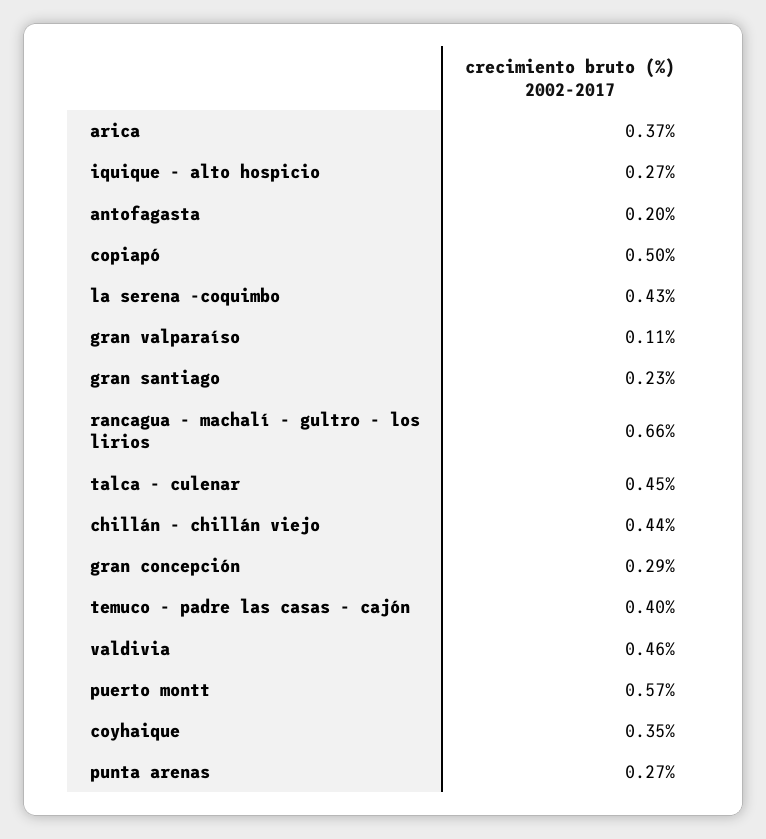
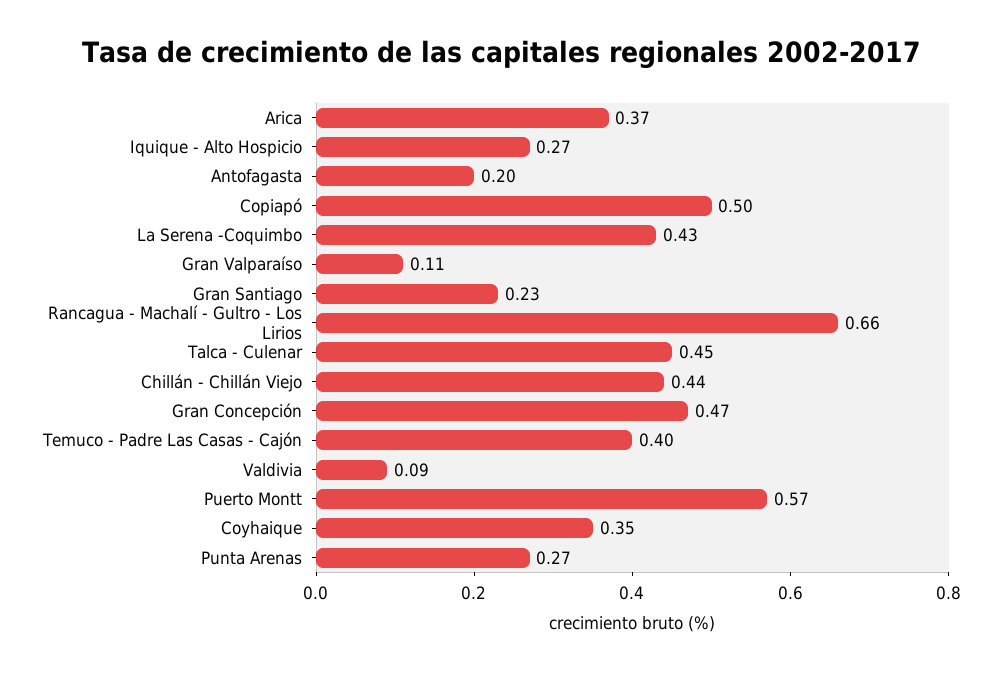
gran concepción: 0.29 -> 0.47
valdivia: 0.46 -> 0.09

